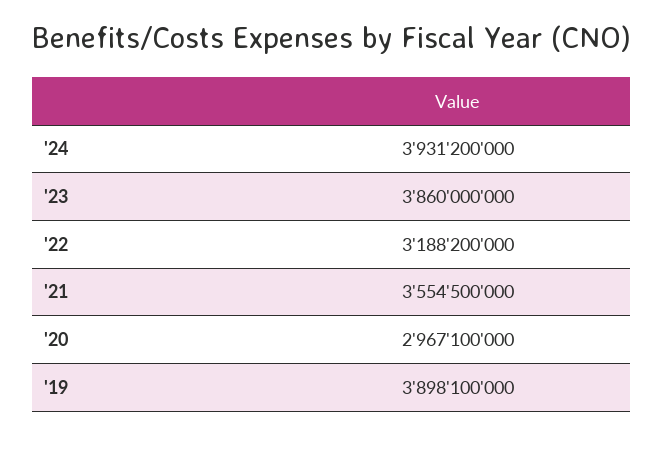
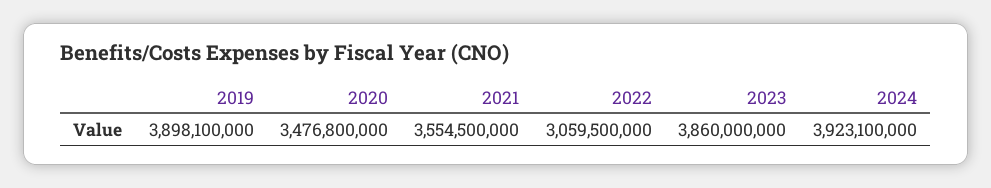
'24: 3931200000 -> 3923100000
'22: 3188200000 -> 3059500000
'20: 2967100000 -> 3476800000

